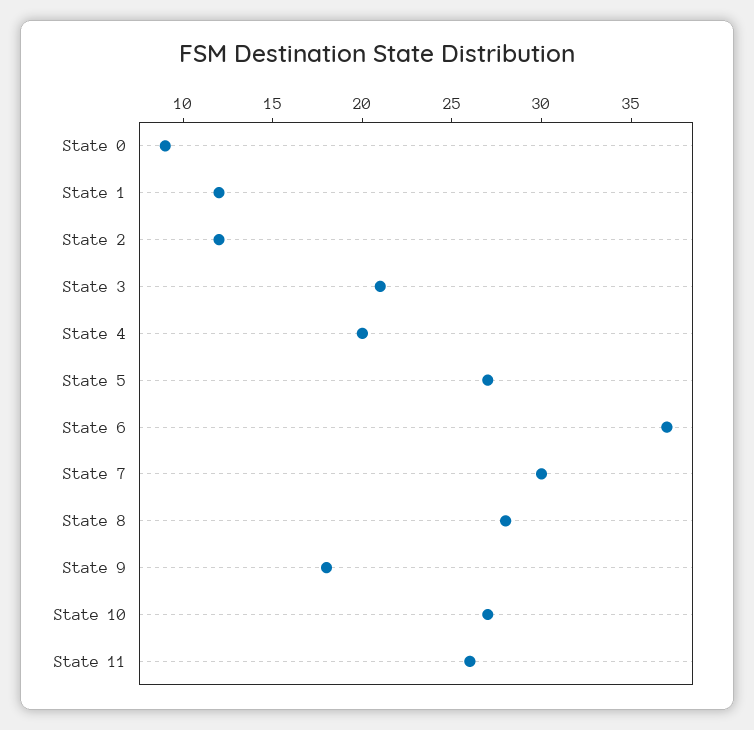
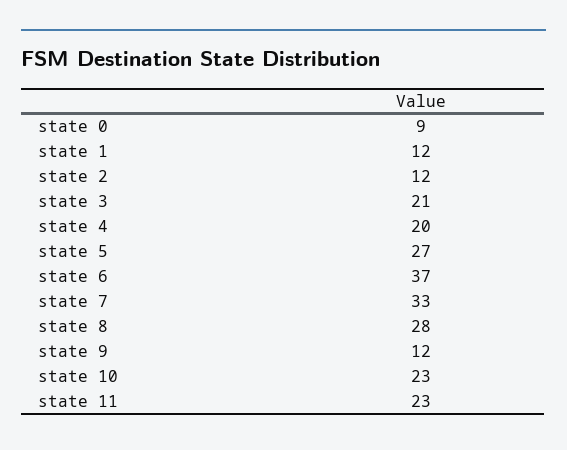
State 7: 30 -> 33
State 9: 18 -> 12
State 10: 27 -> 23
State 11: 26 -> 23

